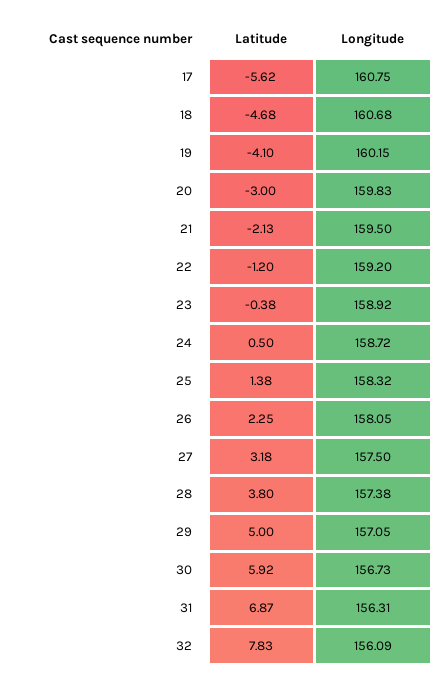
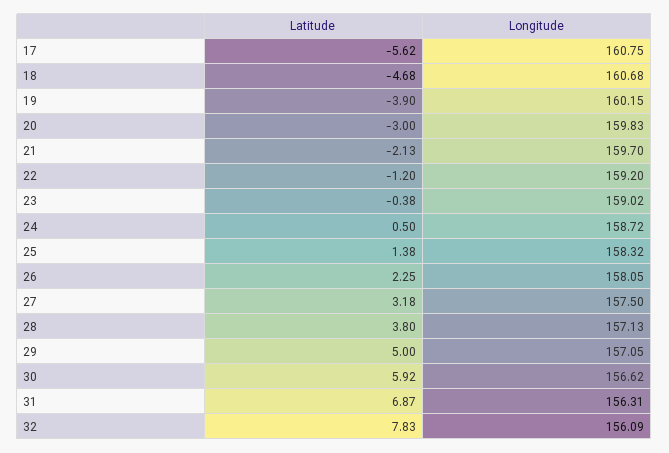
Latitude, 19: -4.1 -> -3.9
Longitude, 21: 159.5 -> 159.7
Longitude, 23: 158.92 -> 159.02
Longitude, 28: 157.38 -> 157.13
Longitude, 30: 156.73 -> 156.62

